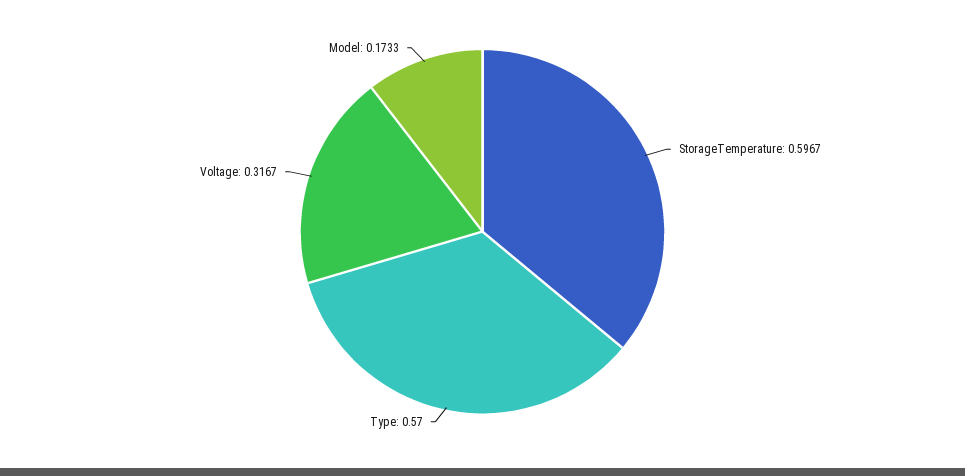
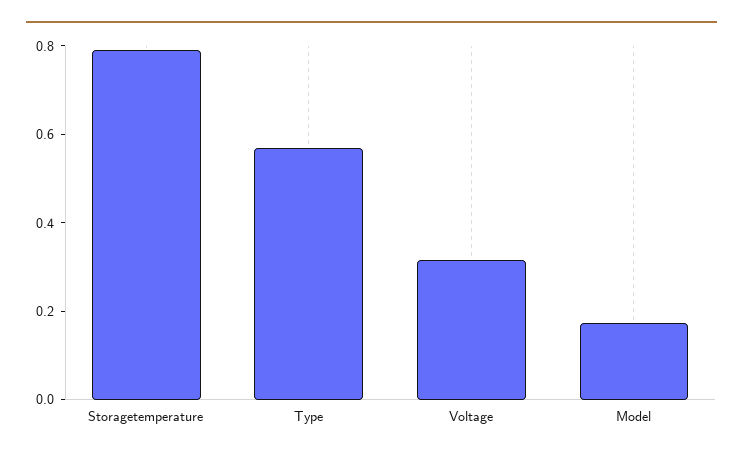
StorageTemperature: 0.5967 -> 0.8

